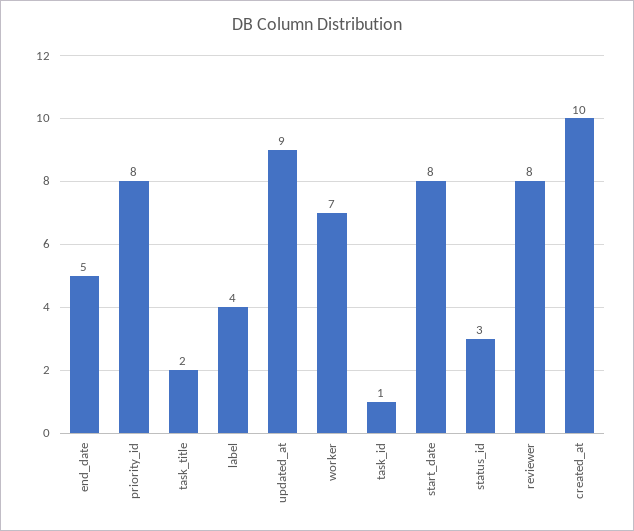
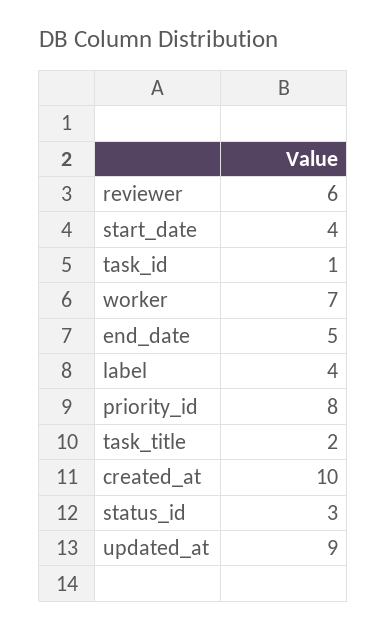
start_date: 8 -> 4
reviewer: 8 -> 6

